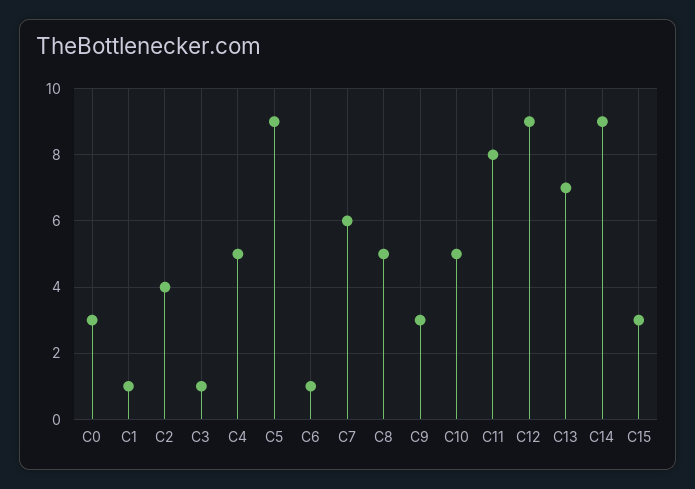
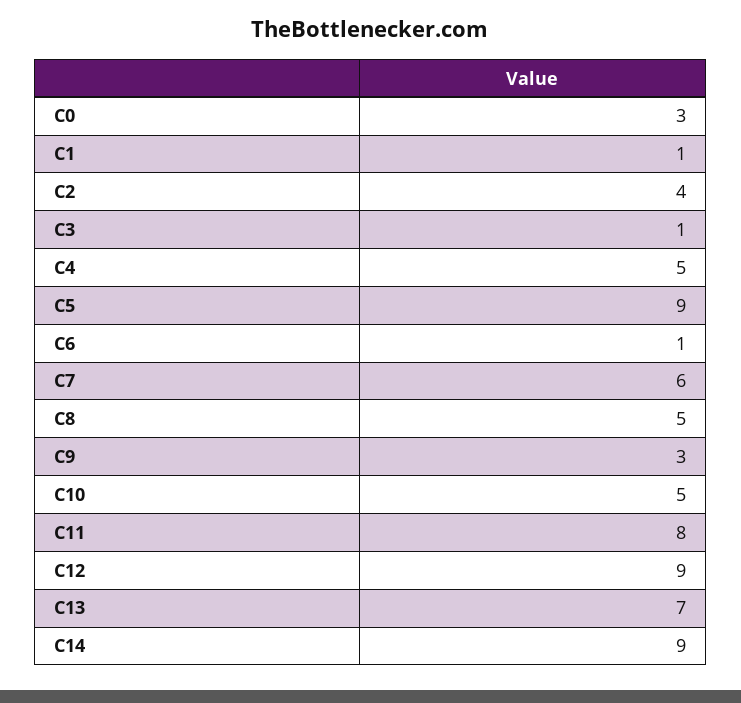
C15: 3 -> none

